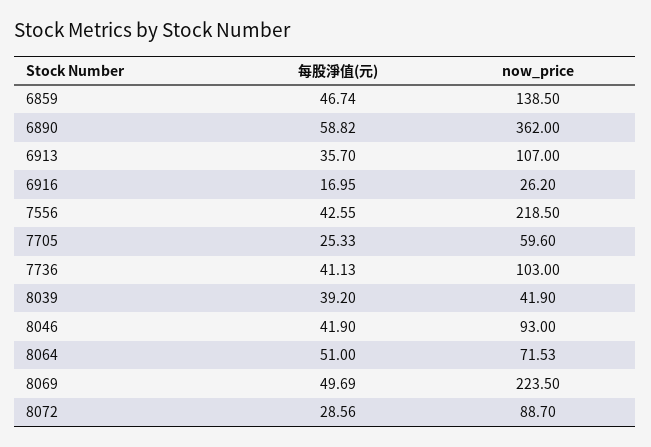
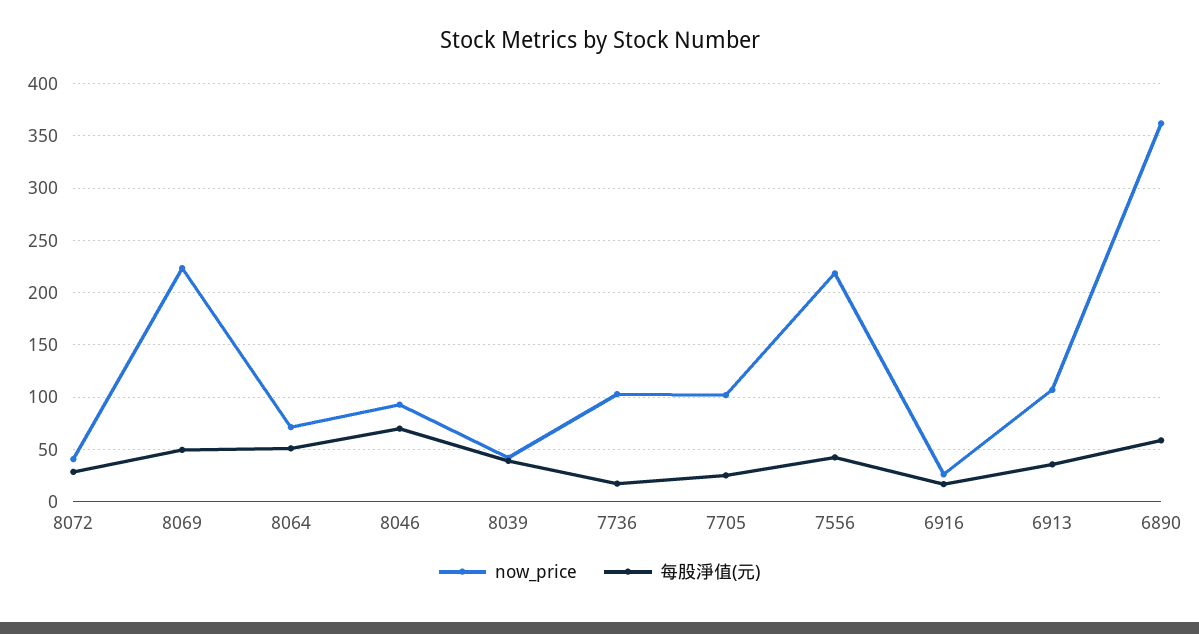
每股淨值(元), 6859: 46.74 -> none
now_price, 6859: 138.5 -> none
now_price, 7705: 59.6 -> 100
每股淨值(元), 7736: 41.13 -> 20
每股淨值(元), 8046: 41.9 -> 70
now_price, 8072: 88.7 -> 40

